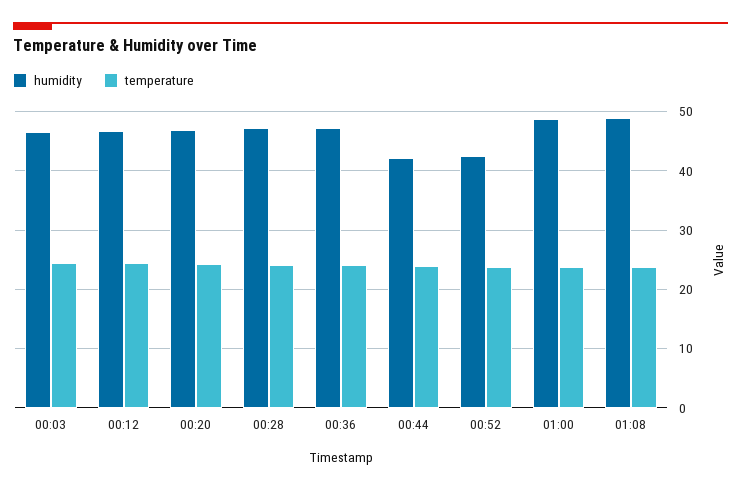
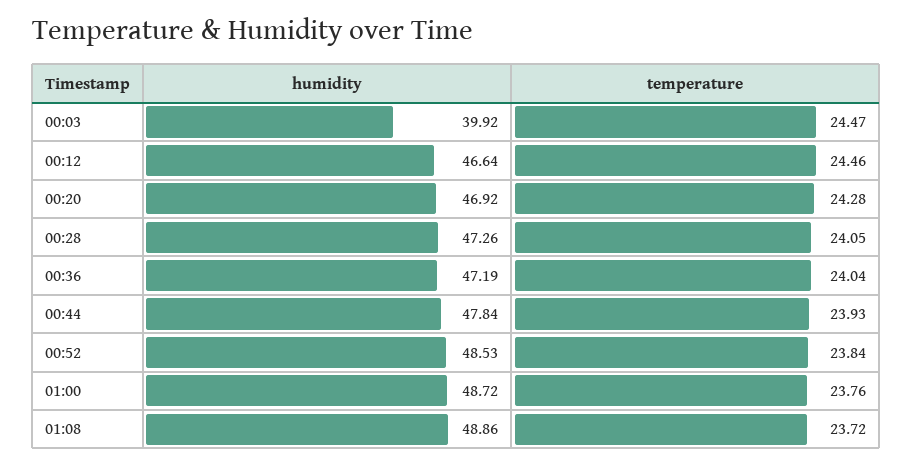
humidity, 00:03: 46 -> 39.92
humidity, 00:44: 42 -> 47.84
humidity, 00:52: 42 -> 48.53

